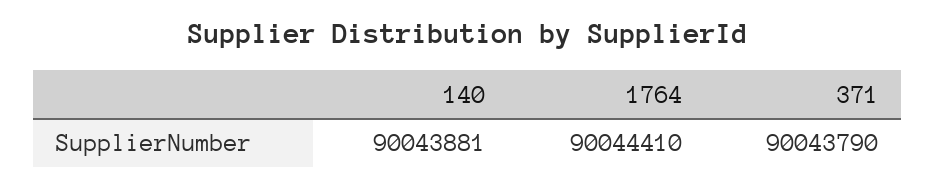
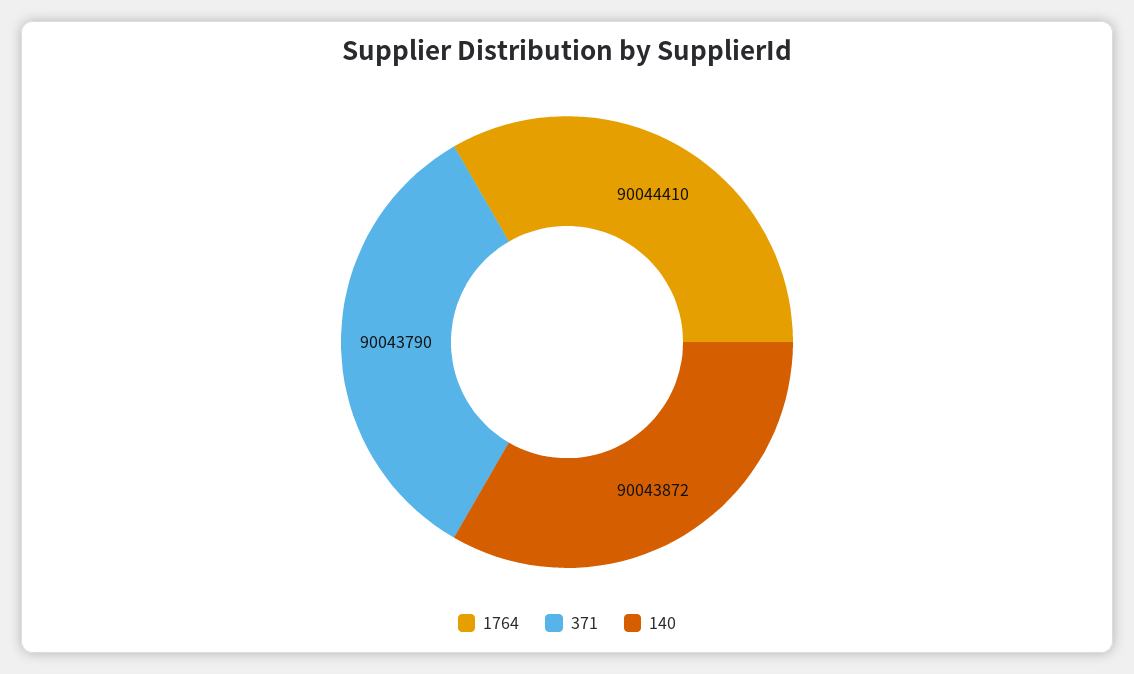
140: 90043881 -> 90043872

